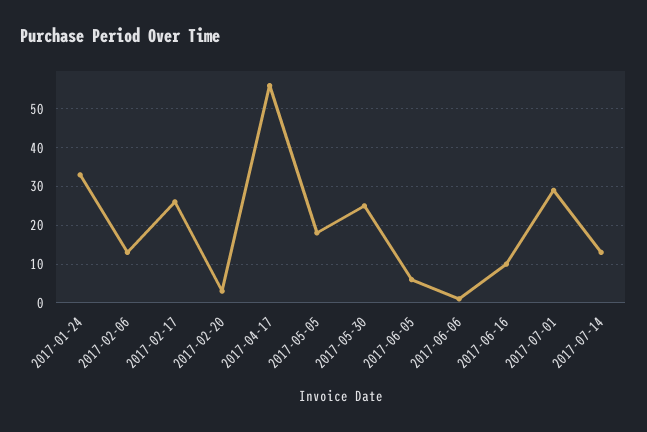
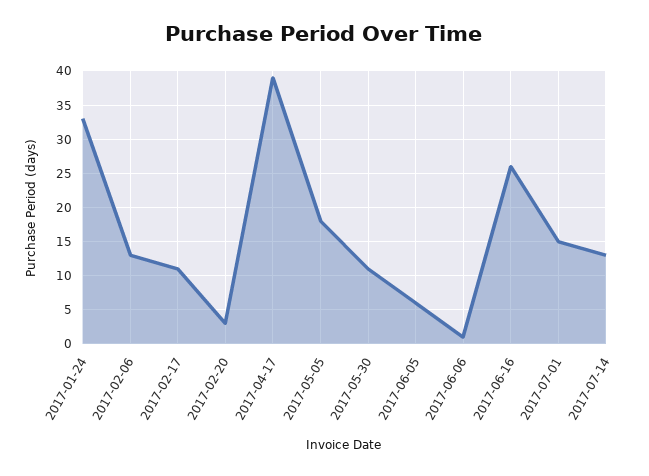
2017-02-17: 25 -> 11
2017-04-17: 55 -> 39
2017-05-30: 25 -> 11
2017-06-16: 10 -> 26
2017-07-01: 30 -> 15

